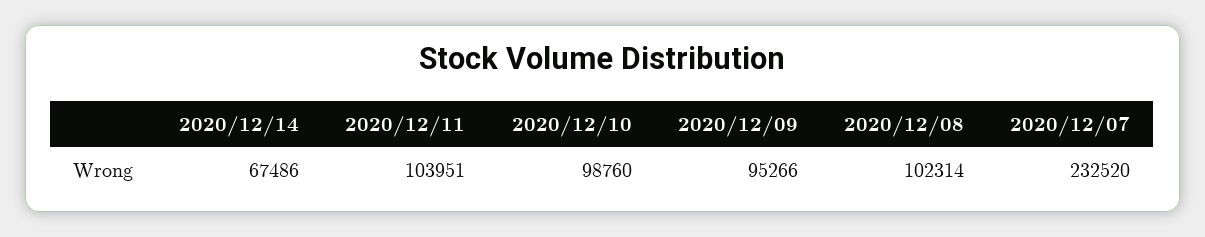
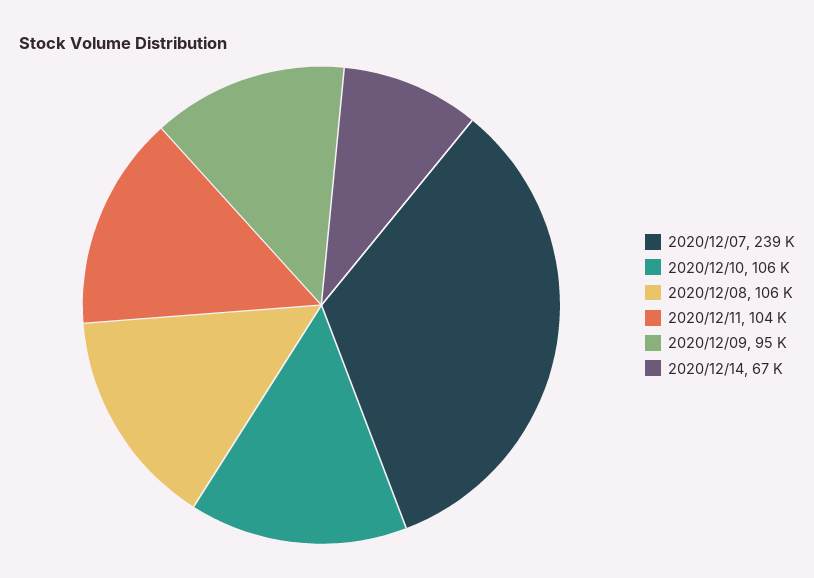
2020/12/10: 98760 -> 106000
2020/12/08: 102314 -> 106000
2020/12/07: 232520 -> 239000

